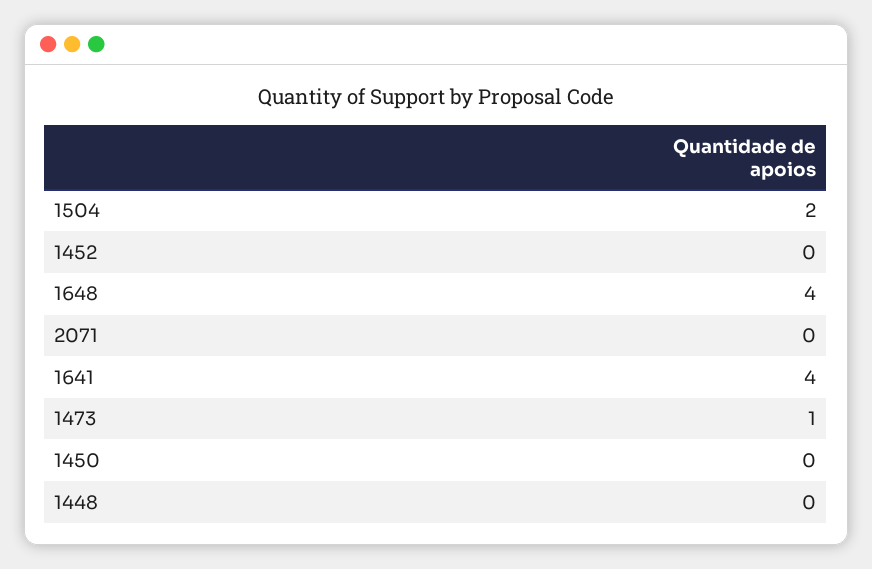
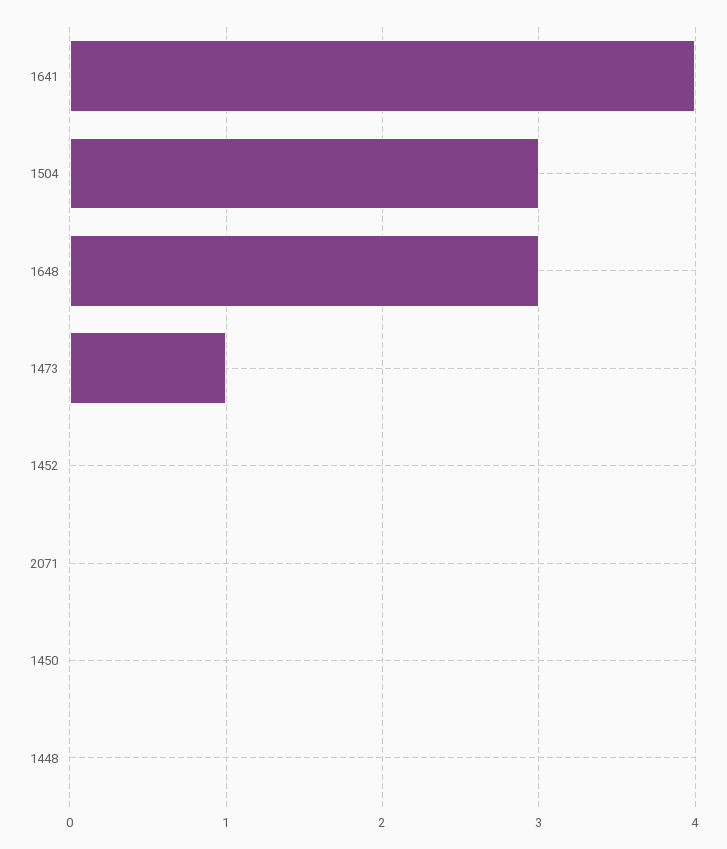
1504: 2 -> 3
1648: 4 -> 3

